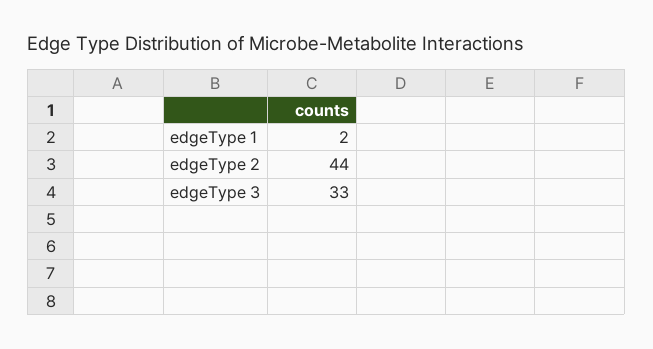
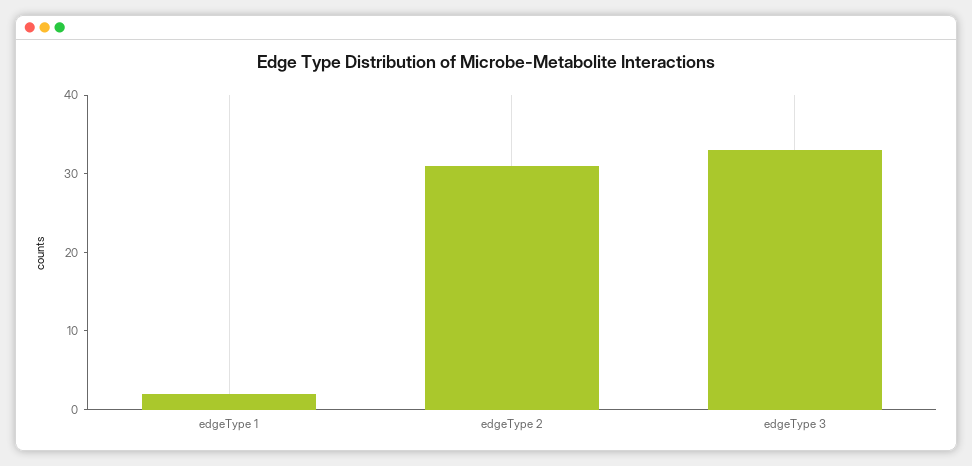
edgeType 2: 44 -> 30

